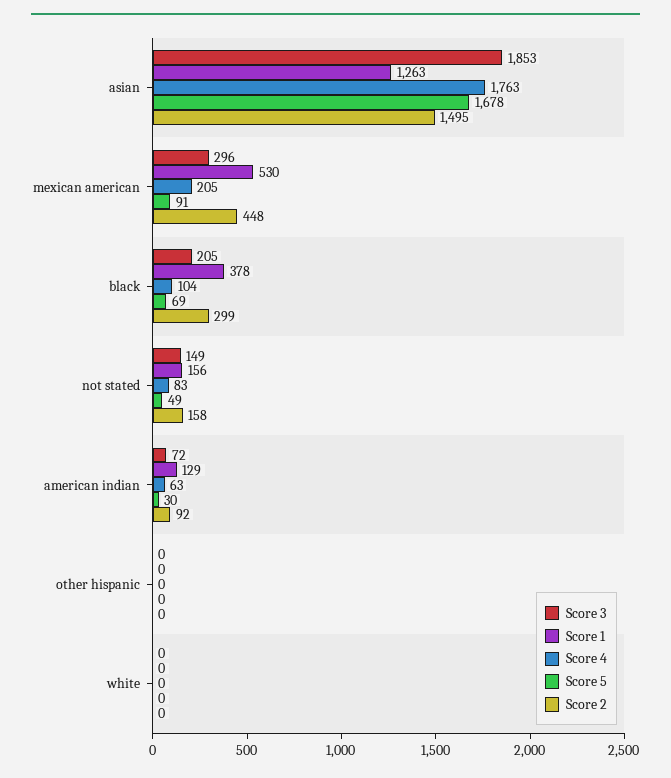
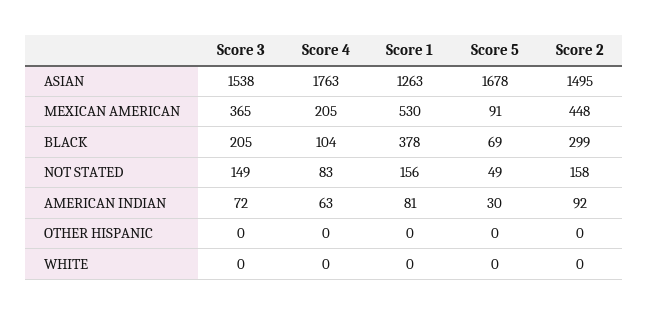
Score 3, asian: 1853 -> 1538
Score 3, mexican american: 296 -> 365
Score 1, american indian: 129 -> 81

